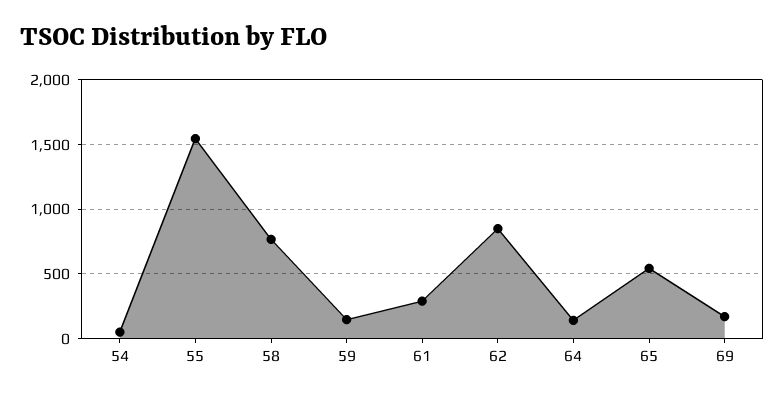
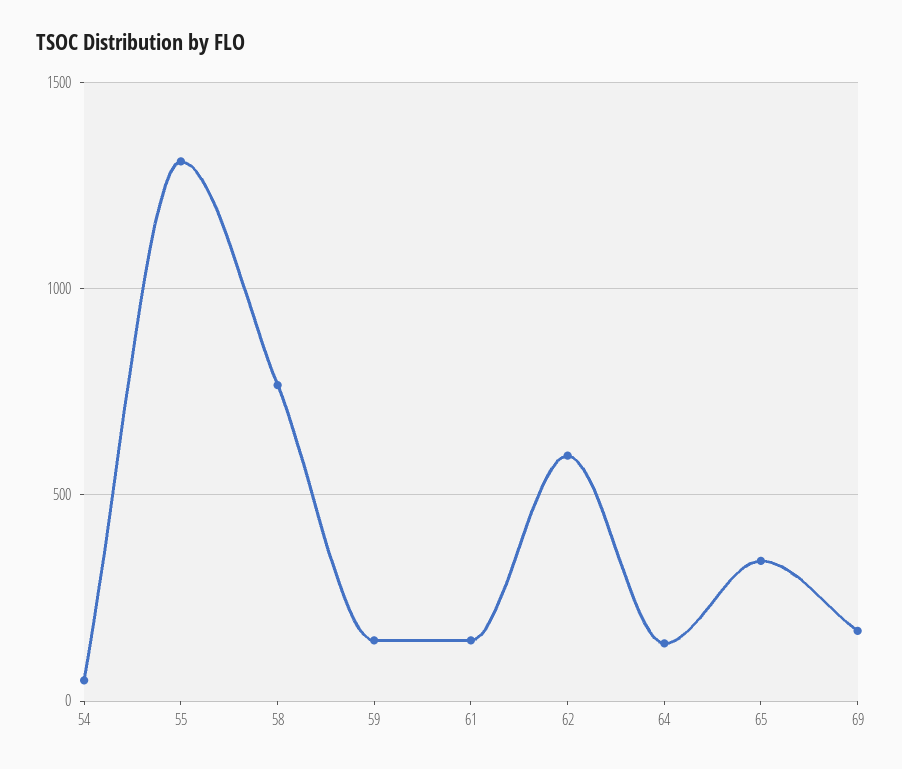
55: 1550 -> 1300
61: 300 -> 150
62: 850 -> 600
65: 550 -> 350

